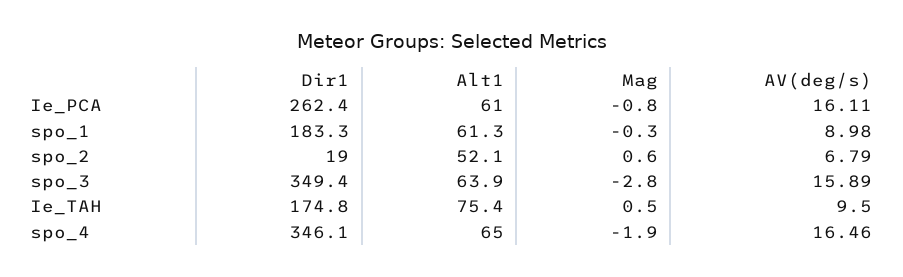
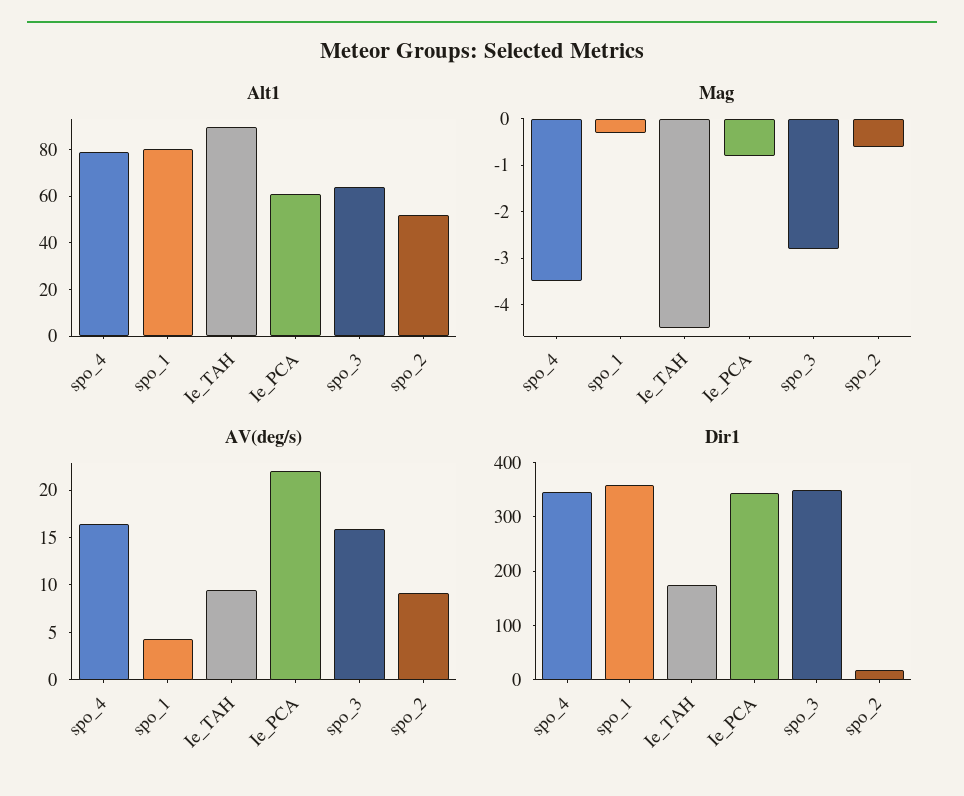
Dir1, Ie_PCA: 262.4 -> 340
AV(deg/s), Ie_PCA: 16.11 -> 22
Dir1, spo_1: 183.3 -> 360
Alt1, spo_1: 61.3 -> 80
AV(deg/s), spo_1: 8.98 -> 4
Mag, spo_2: 0.6 -> -0.5
AV(deg/s), spo_2: 6.79 -> 9
Alt1, Ie_TAH: 75.4 -> 90
Mag, Ie_TAH: 0.5 -> -4.5
Alt1, spo_4: 65 -> 80
Mag, spo_4: -1.9 -> -3.5

